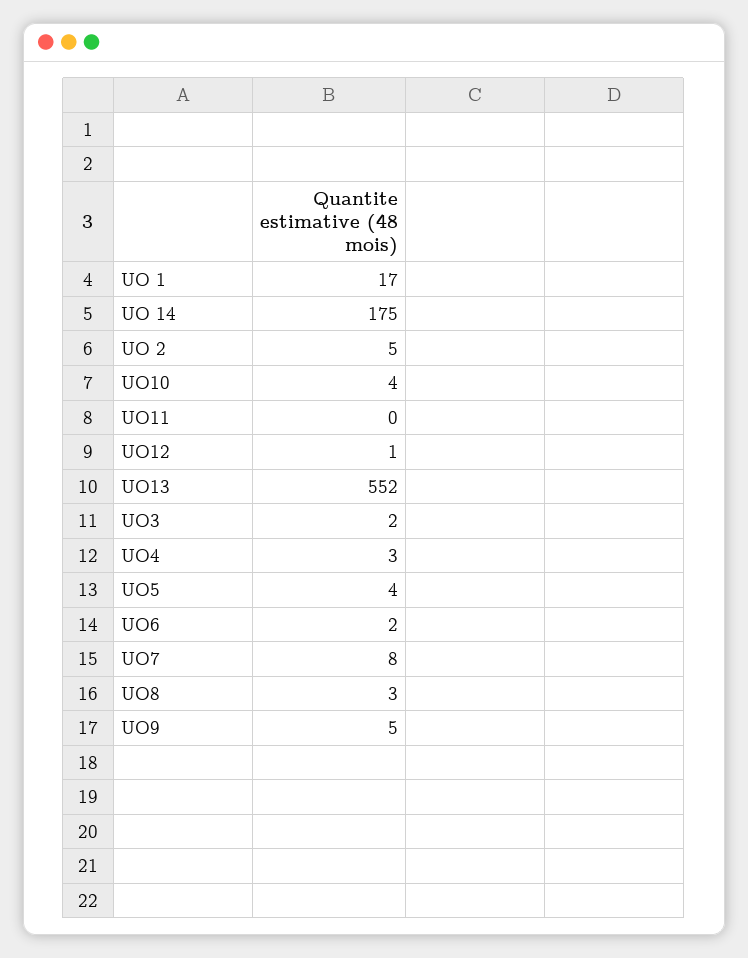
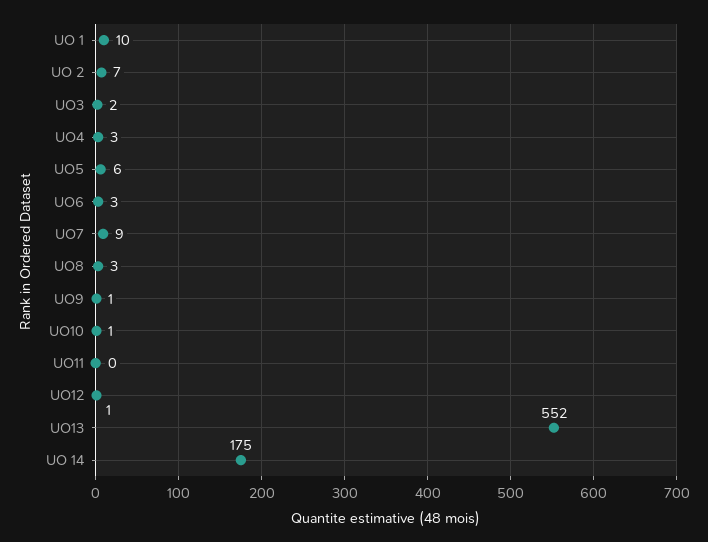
UO 1: 17 -> 10
UO 2: 5 -> 7
UO10: 4 -> 1
UO5: 4 -> 6
UO6: 2 -> 3
UO7: 8 -> 9
UO9: 5 -> 1

